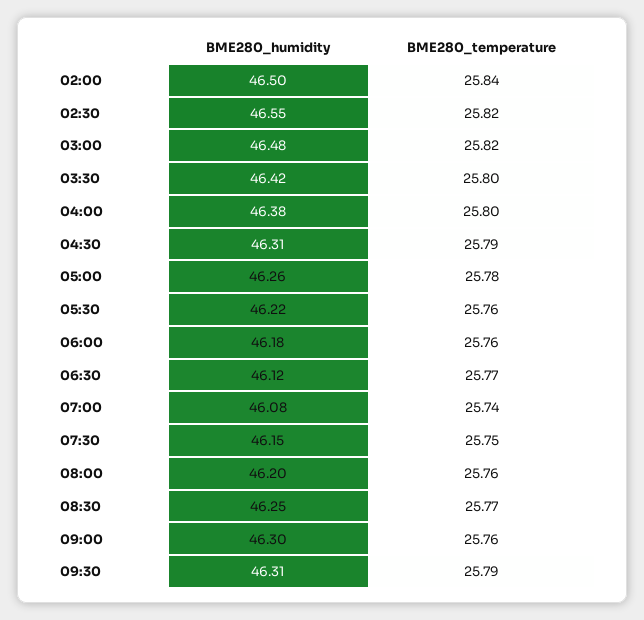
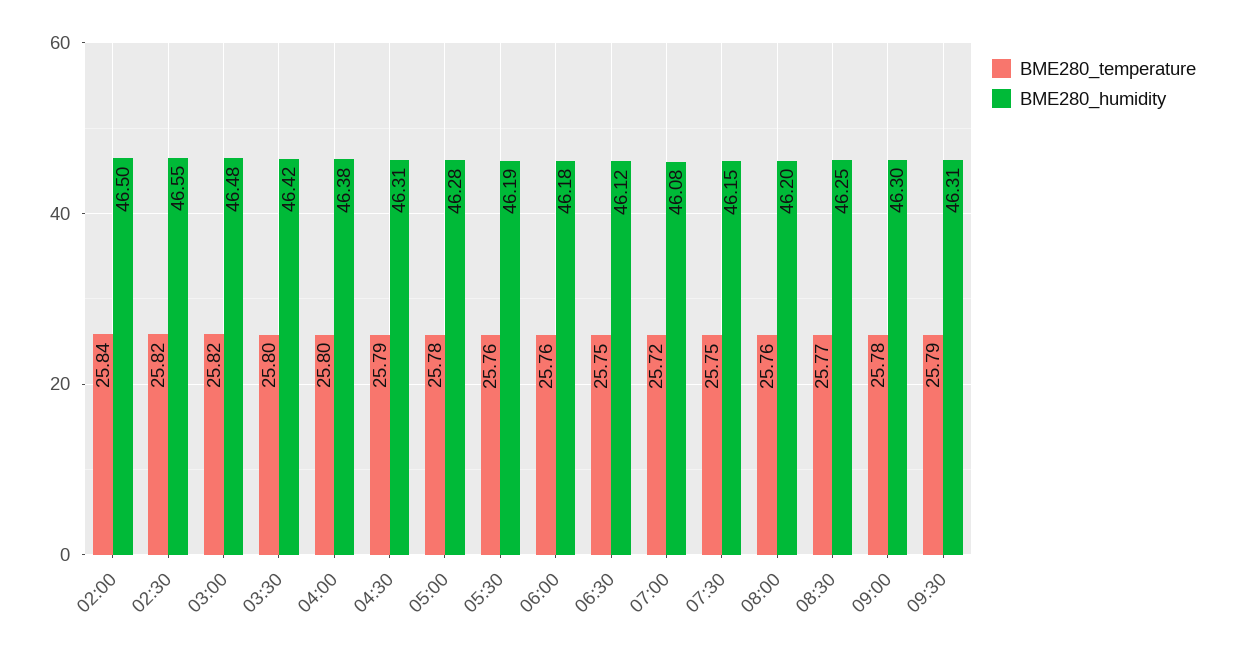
BME280_humidity, 05:00: 46.26 -> 46.28
BME280_humidity, 05:30: 46.22 -> 46.19
BME280_temperature, 06:30: 25.77 -> 25.75
BME280_temperature, 07:00: 25.74 -> 25.72
BME280_temperature, 09:00: 25.76 -> 25.78

